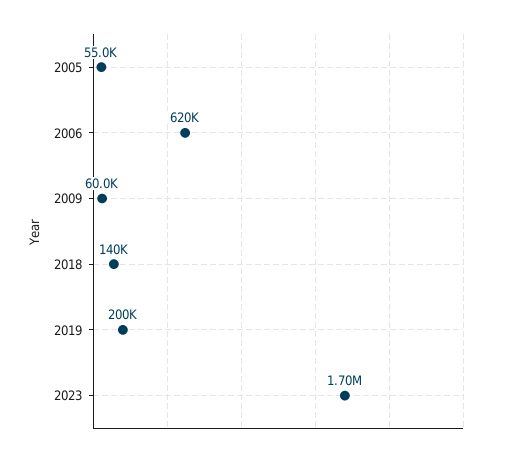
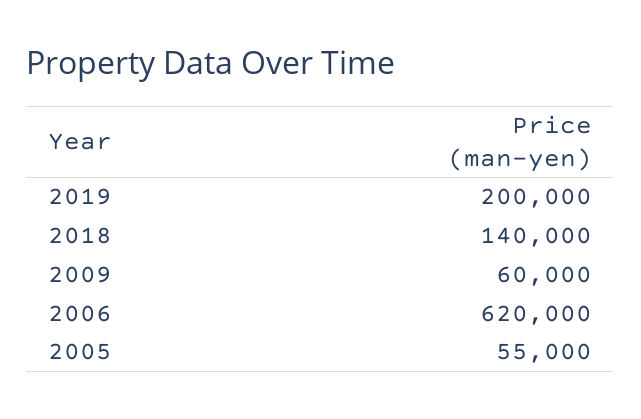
2023: 1700000 -> none

